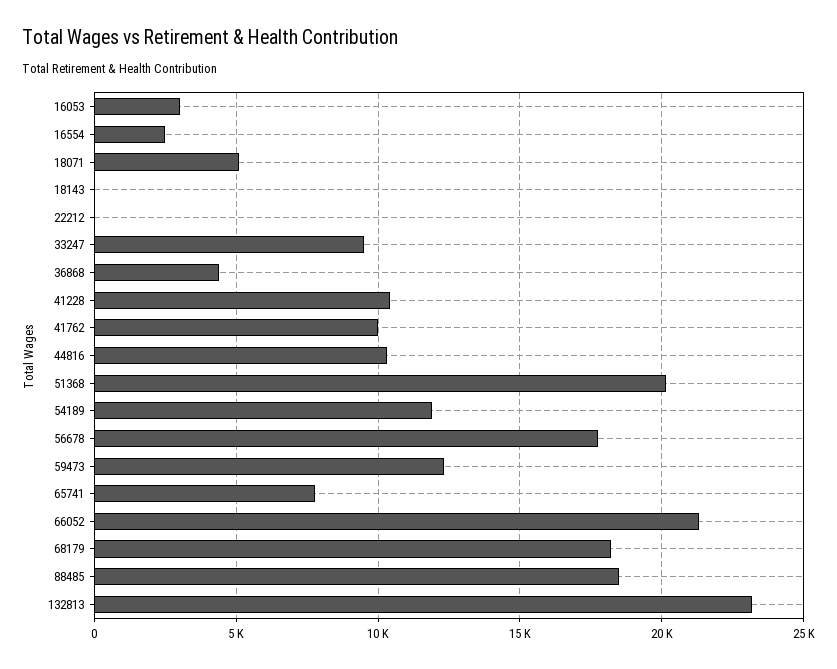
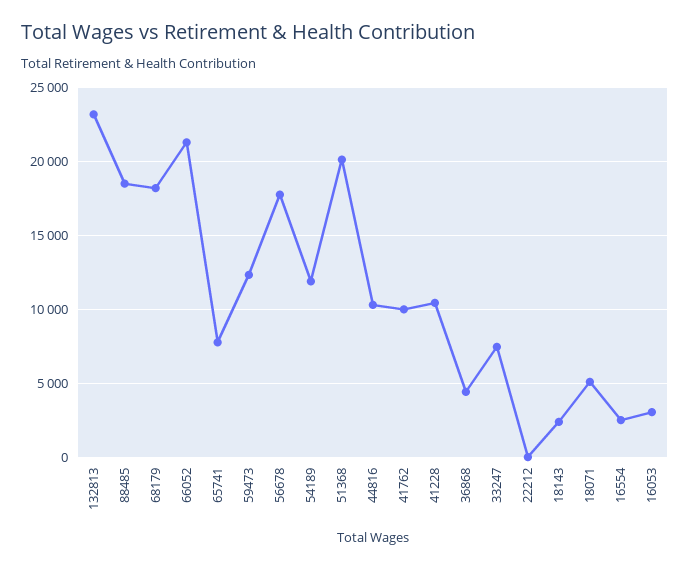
18143: 0 -> 2500
33247: 9500 -> 7500

